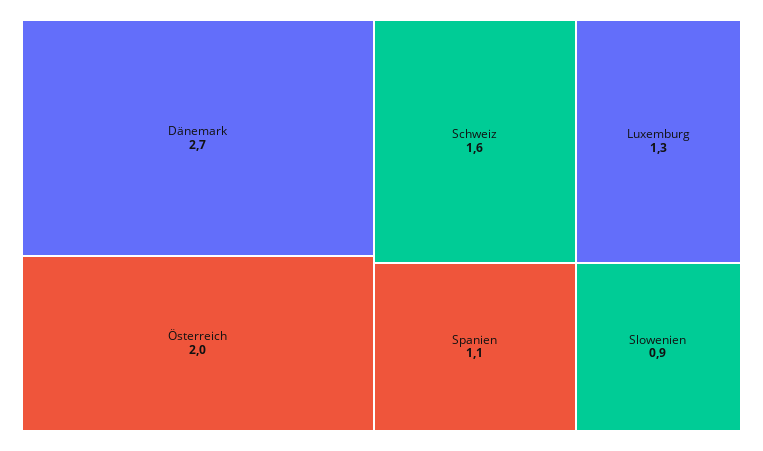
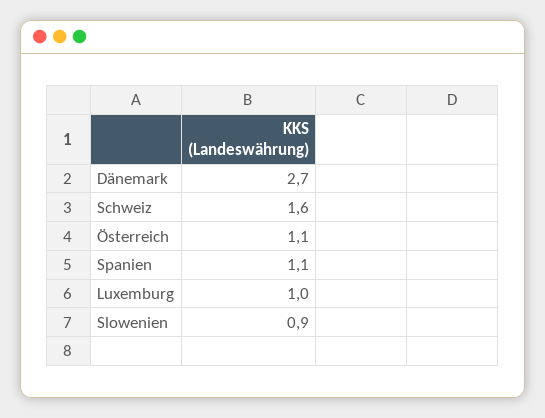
Österreich: 2 -> 1.1
Luxemburg: 1.3 -> 1

